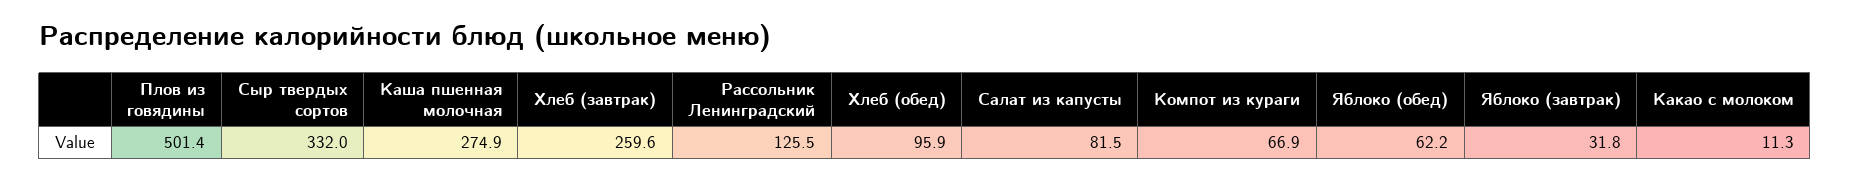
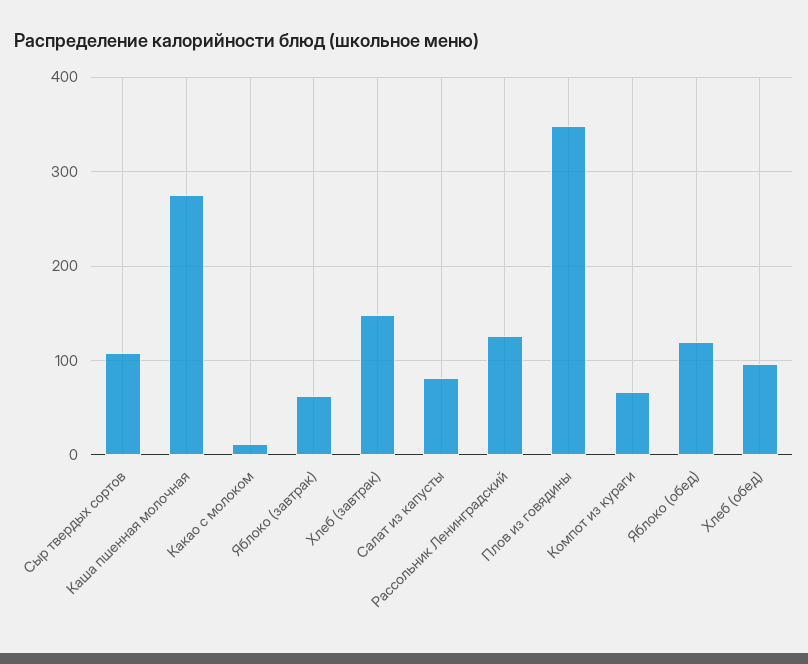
Плов из говядины: 501.4 -> 350
Сыр твердых сортов: 332 -> 110
Хлеб (завтрак): 259.6 -> 150
Яблоко (обед): 62.2 -> 120
Яблоко (завтрак): 31.8 -> 60

